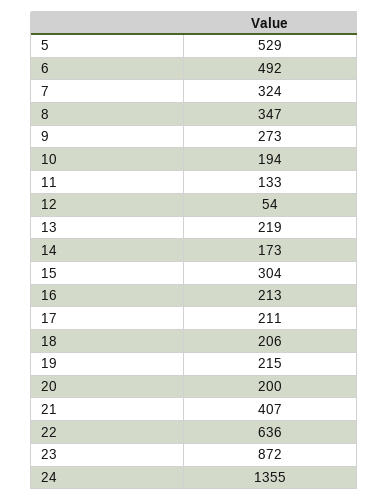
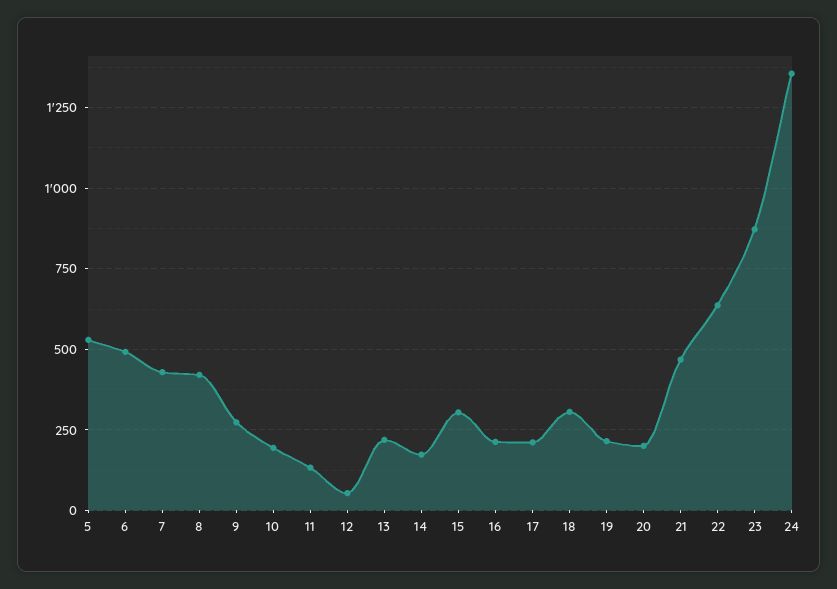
7: 324 -> 425
8: 347 -> 425
18: 206 -> 300
21: 407 -> 475

